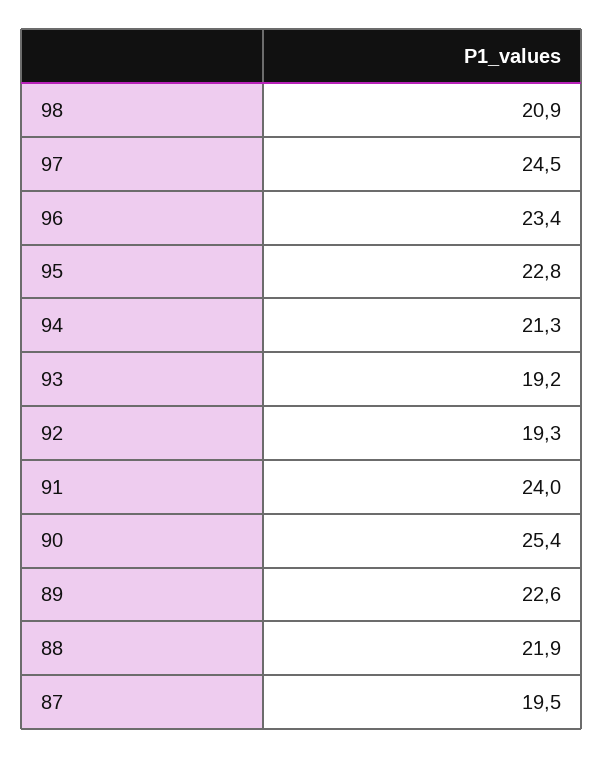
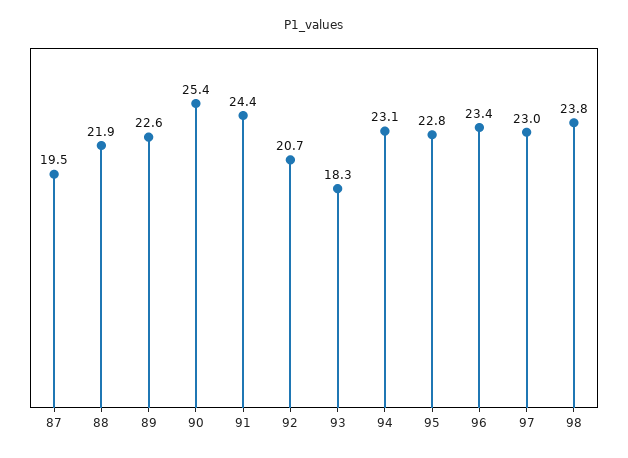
98: 20.9 -> 23.8
97: 24.5 -> 23
94: 21.3 -> 23.1
93: 19.2 -> 18.3
92: 19.3 -> 20.7
91: 24 -> 24.4

